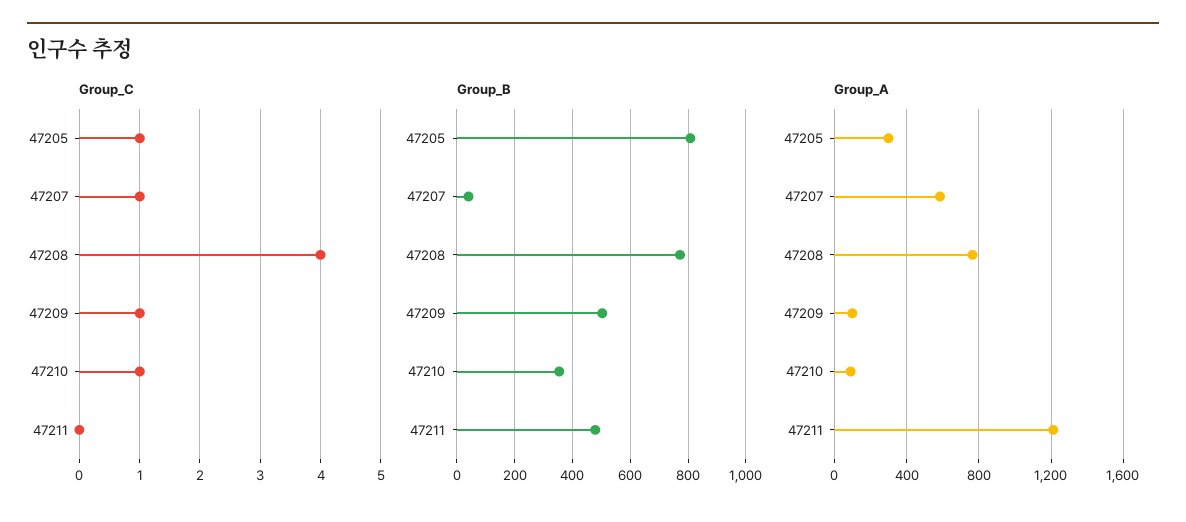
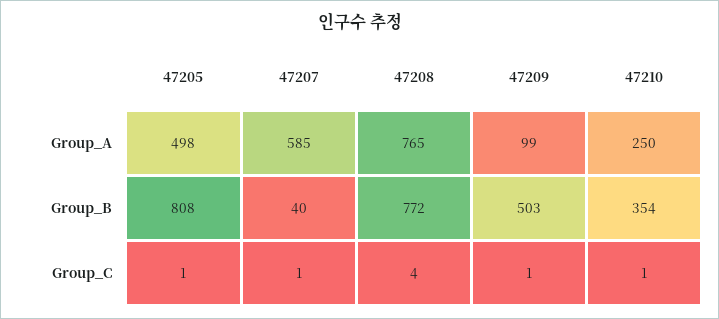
Group_C, 47211: 0 -> none
Group_B, 47211: 475 -> none
Group_A, 47205: 300 -> 498
Group_A, 47210: 100 -> 250
Group_A, 47211: 1200 -> none

